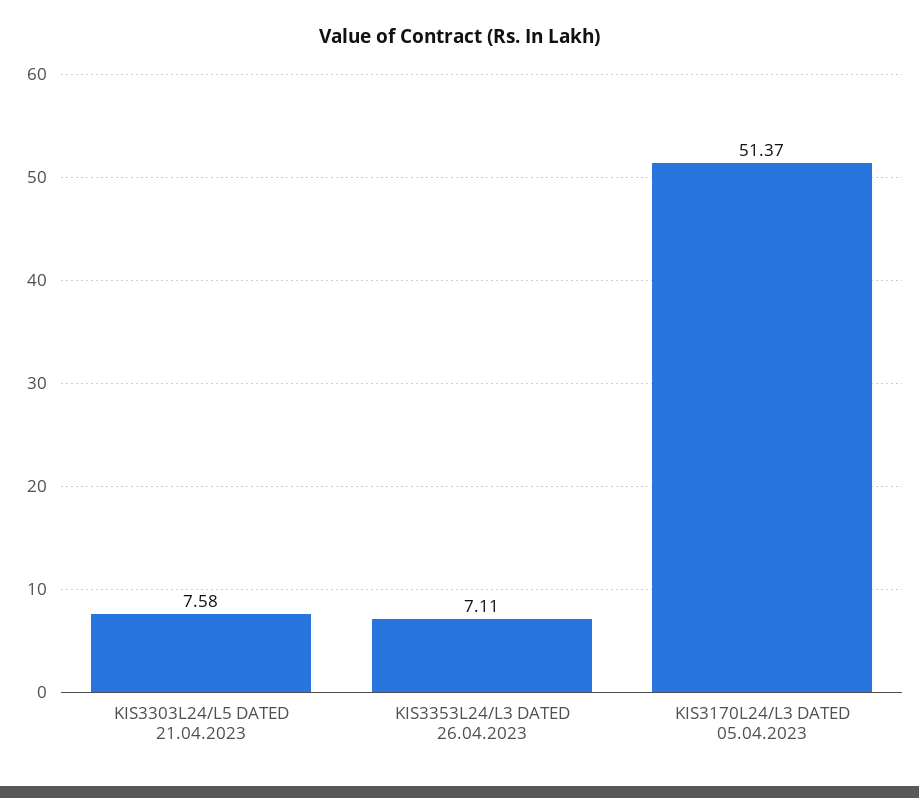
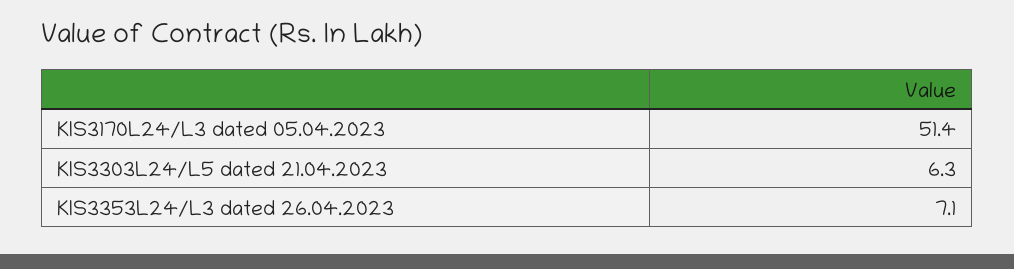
KIS3303L24/L5 DATED 21.04.2023: 7.58 -> 6.3

